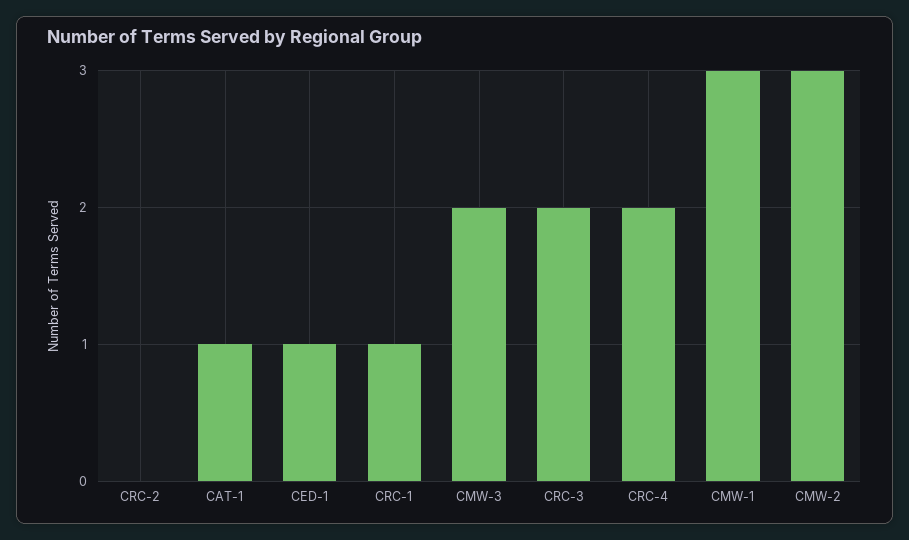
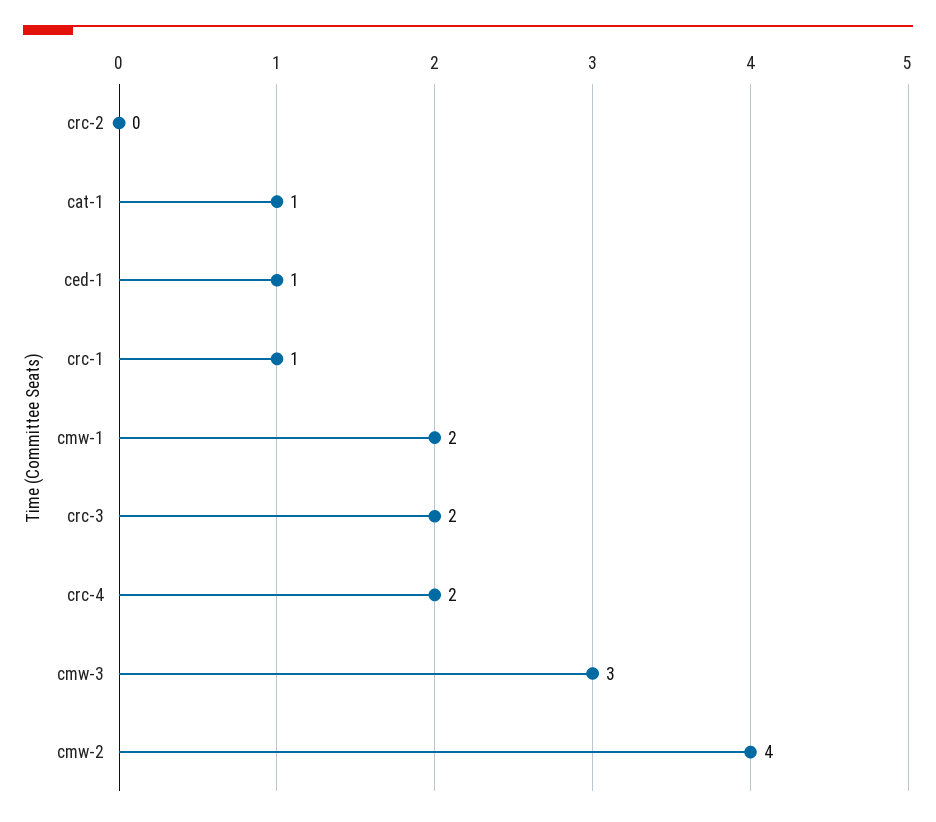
CMW-3: 2 -> 3
CMW-1: 3 -> 2
CMW-2: 3 -> 4

